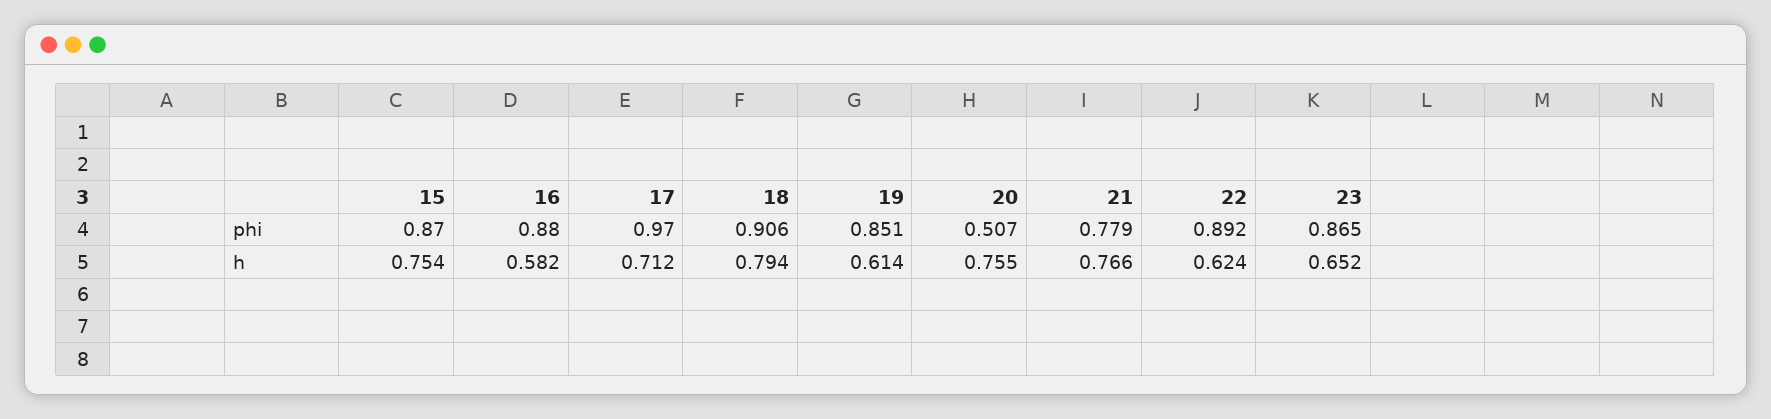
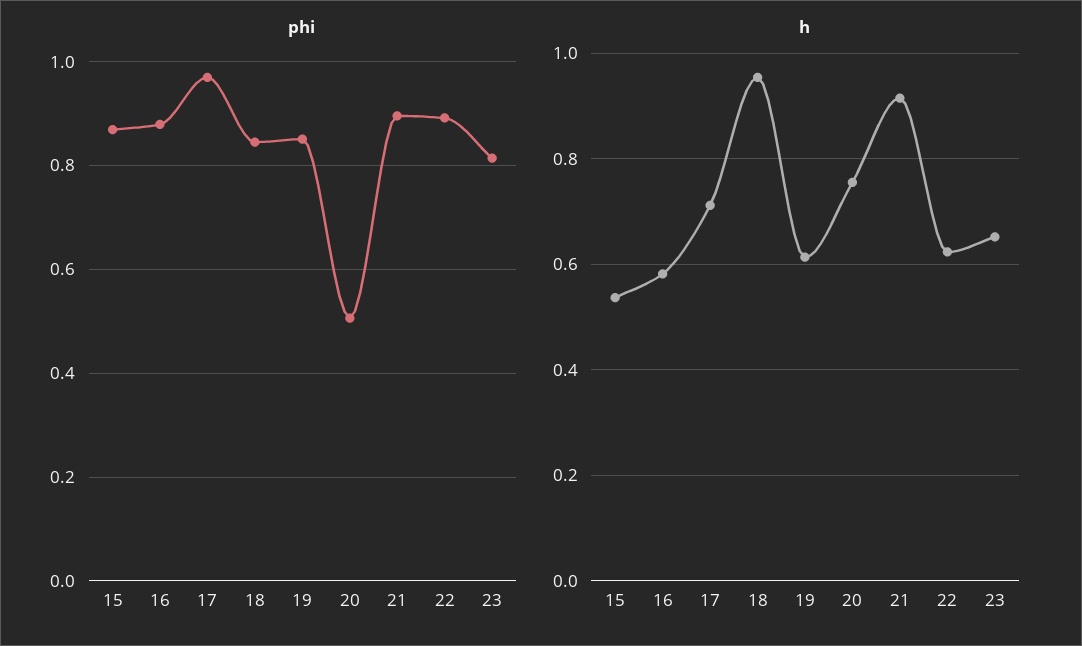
phi, 18: 0.906 -> 0.84
phi, 21: 0.779 -> 0.9
phi, 23: 0.865 -> 0.82
h, 15: 0.754 -> 0.54
h, 18: 0.794 -> 0.96
h, 21: 0.766 -> 0.92

